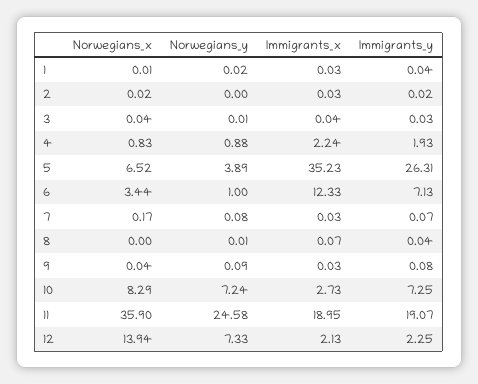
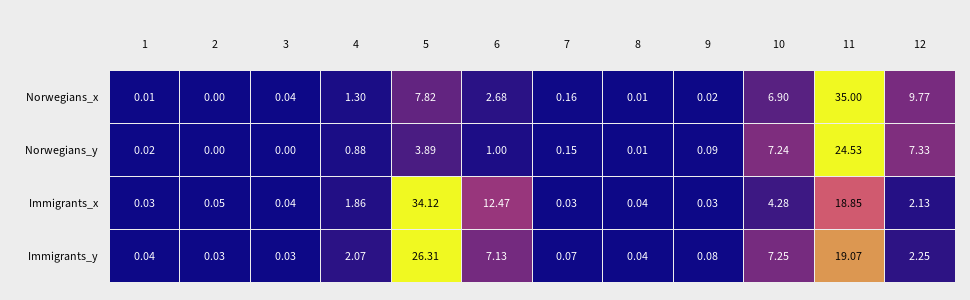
Norwegians_x, 2: 0.02 -> 0
Immigrants_x, 2: 0.03 -> 0.05
Immigrants_y, 2: 0.02 -> 0.03
Norwegians_y, 3: 0.01 -> 0
Norwegians_x, 4: 0.83 -> 1.3
Immigrants_x, 4: 2.24 -> 1.86
Immigrants_y, 4: 1.93 -> 2.07
Norwegians_x, 5: 6.52 -> 7.82
Immigrants_x, 5: 35.23 -> 34.12
Norwegians_x, 6: 3.44 -> 2.68
Immigrants_x, 6: 12.33 -> 12.47
Norwegians_x, 7: 0.17 -> 0.16
Norwegians_y, 7: 0.08 -> 0.15
Norwegians_x, 8: 0 -> 0.01
Immigrants_x, 8: 0.07 -> 0.04
Norwegians_x, 9: 0.04 -> 0.02
Norwegians_x, 10: 8.29 -> 6.9
Immigrants_x, 10: 2.73 -> 4.28
Norwegians_x, 11: 35.9 -> 35
Norwegians_y, 11: 24.58 -> 24.53
Immigrants_x, 11: 18.95 -> 18.85
Norwegians_x, 12: 13.94 -> 9.77

